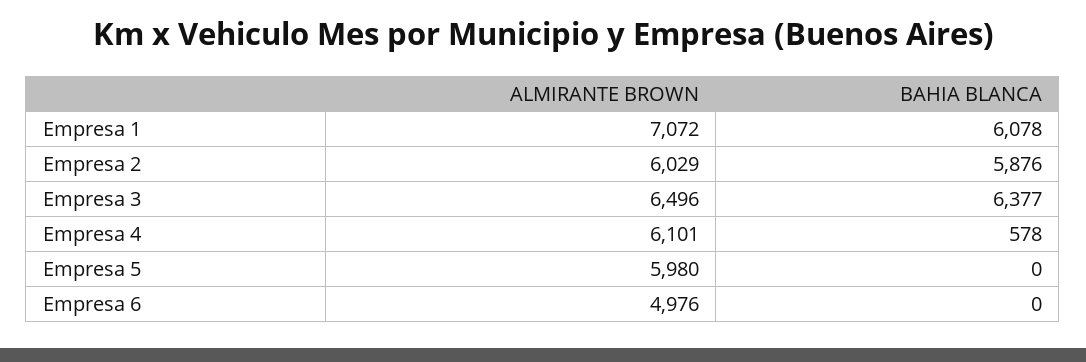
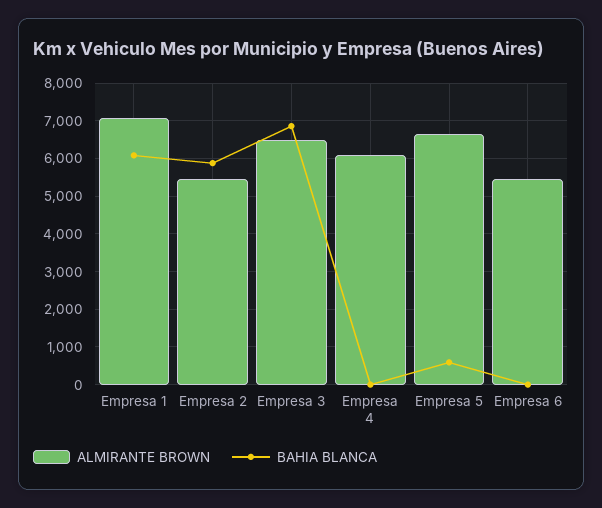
ALMIRANTE BROWN, Empresa 2: 6029 -> 5400
BAHIA BLANCA, Empresa 3: 6377 -> 6800
BAHIA BLANCA, Empresa 4: 578 -> 0
ALMIRANTE BROWN, Empresa 5: 5980 -> 6600
BAHIA BLANCA, Empresa 5: 0 -> 600
ALMIRANTE BROWN, Empresa 6: 4976 -> 5400

